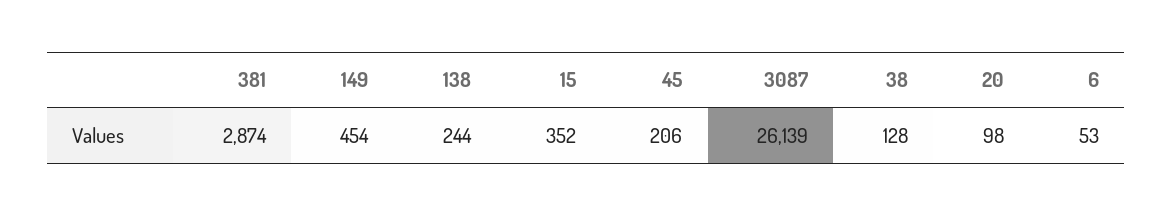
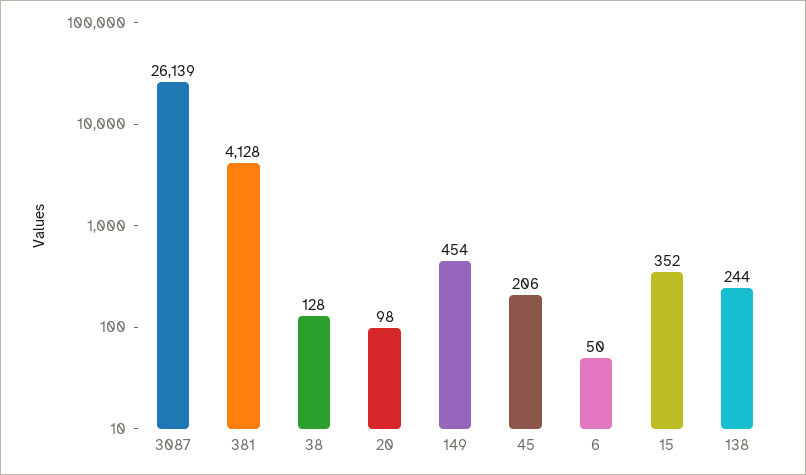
381: 2874 -> 4128
6: 53 -> 50

